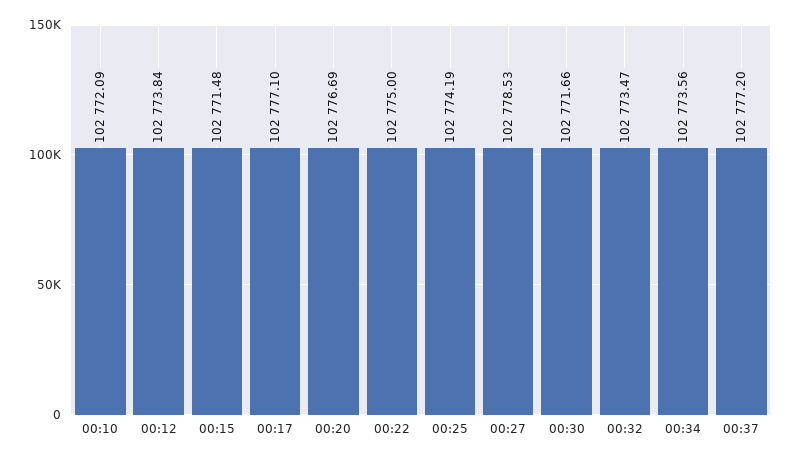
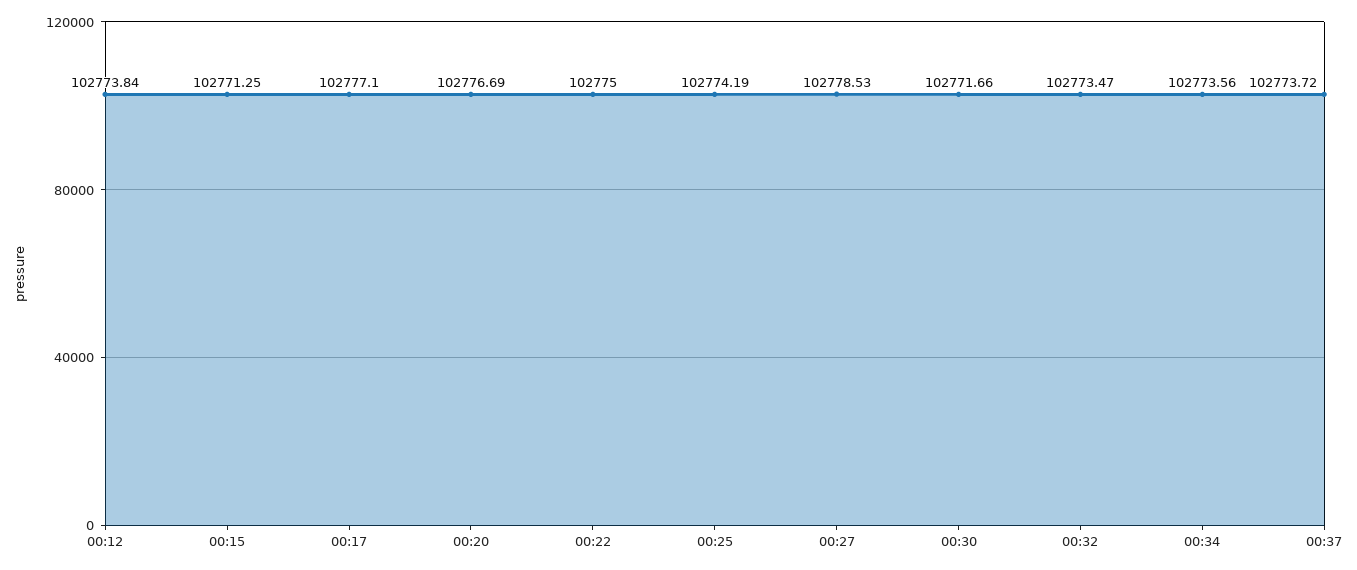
00:10: 102772.09 -> none
00:15: 102771.48 -> 102771.25
00:37: 102777.2 -> 102773.72

